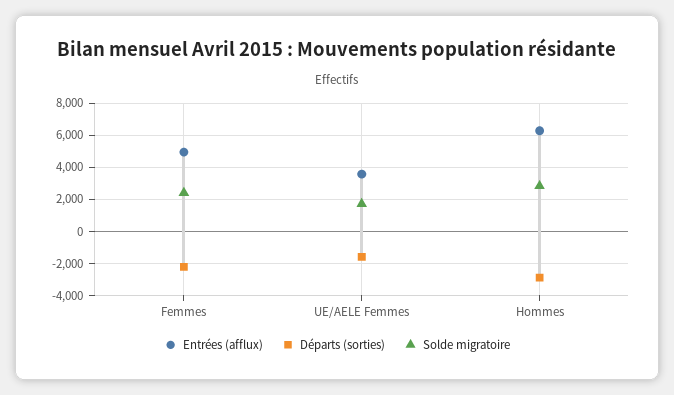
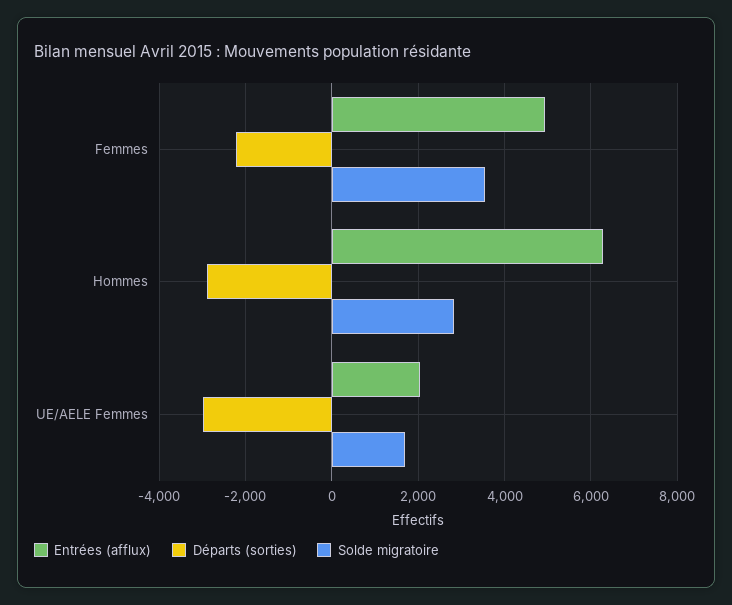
Solde migratoire, Femmes: 2500 -> 3600
Entrées (afflux), UE/AELE Femmes: 3500 -> 2000
Départs (sorties), UE/AELE Femmes: -1500 -> -3000

